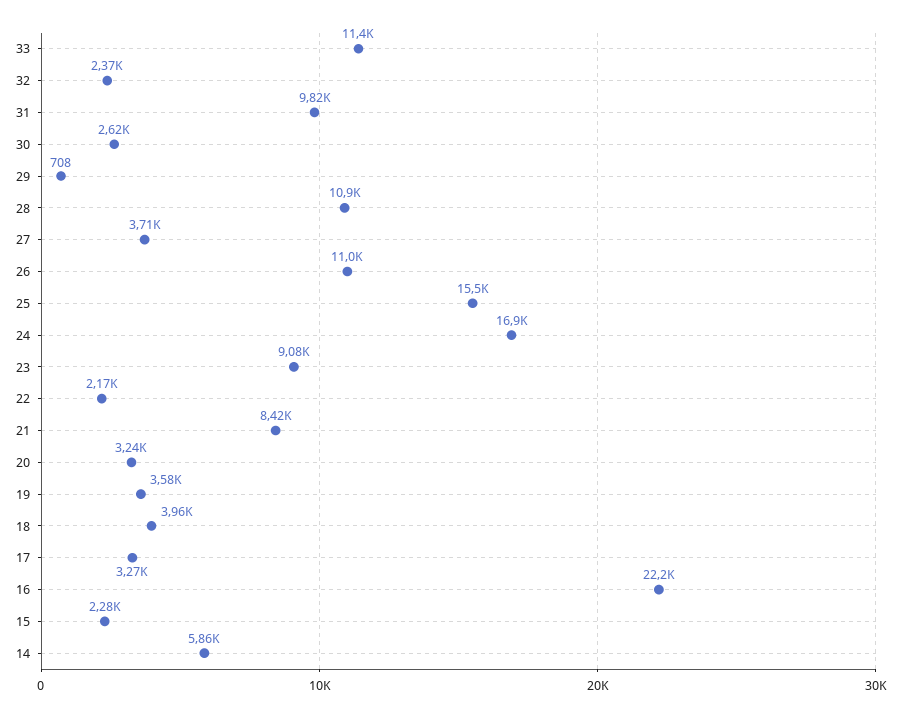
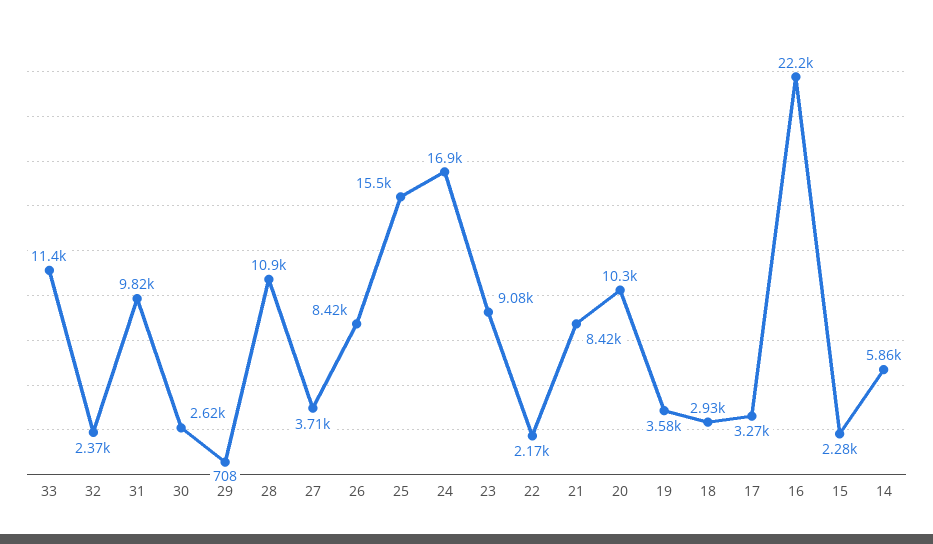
26: 11000 -> 8420
20: 3240 -> 10300
18: 3960 -> 2930

